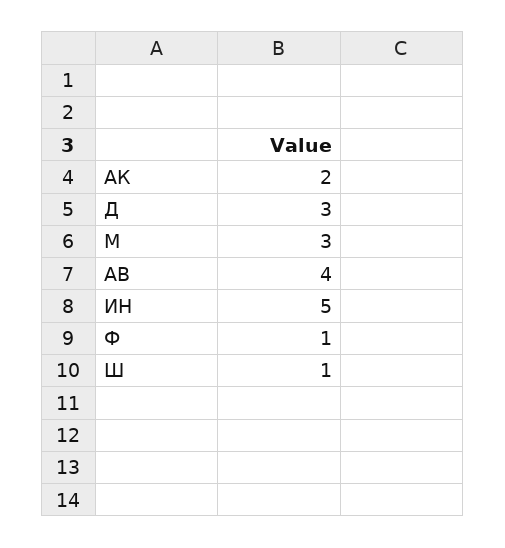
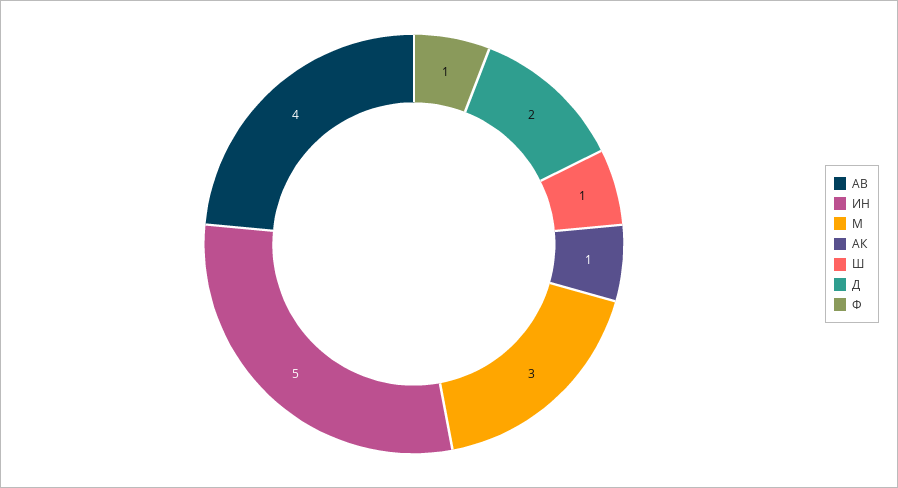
АК: 2 -> 1
Д: 3 -> 2

